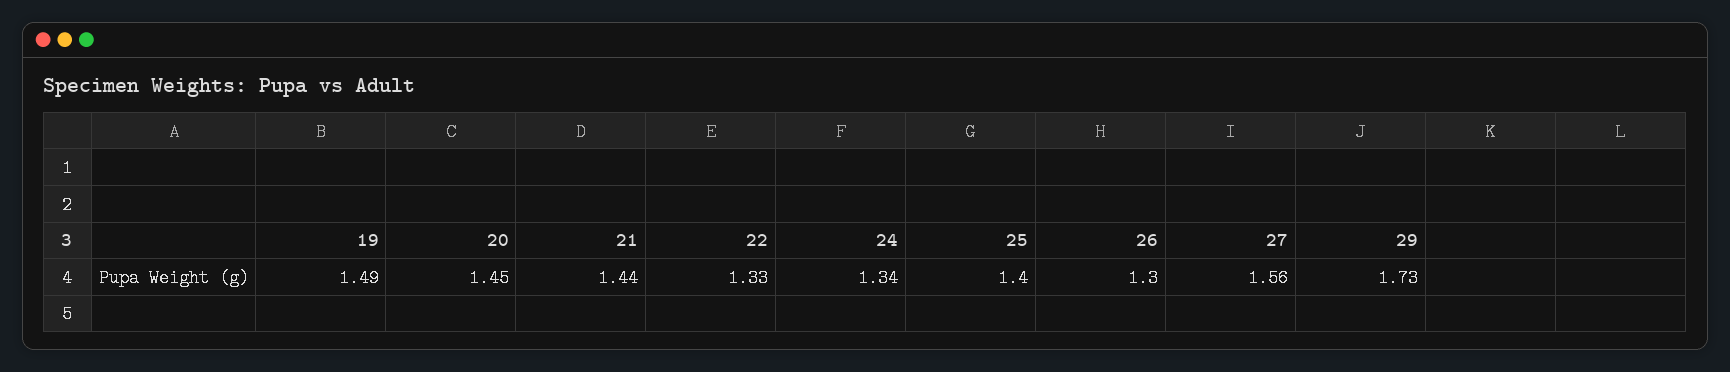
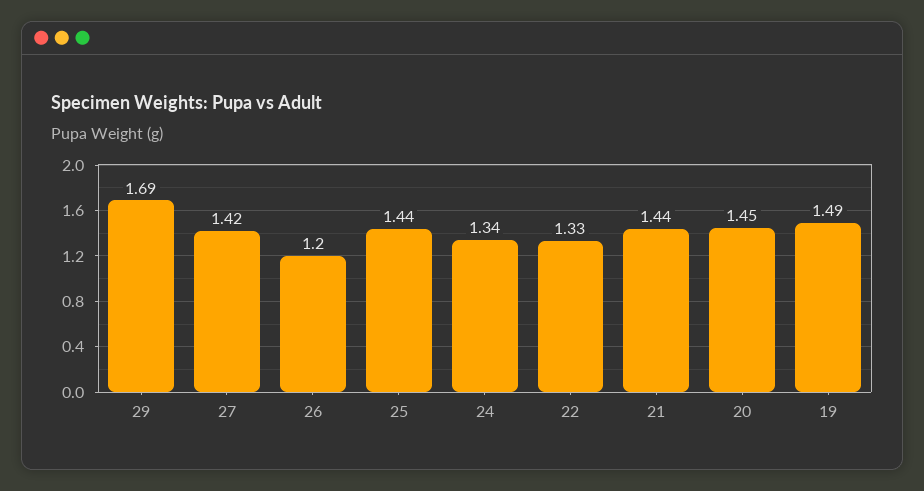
25: 1.4 -> 1.44
26: 1.3 -> 1.2
27: 1.56 -> 1.42
29: 1.73 -> 1.69

